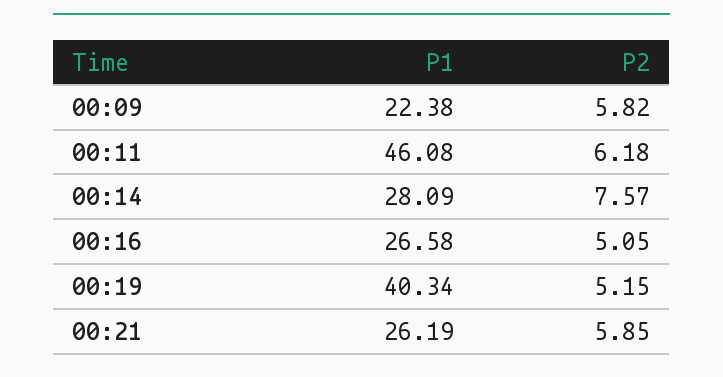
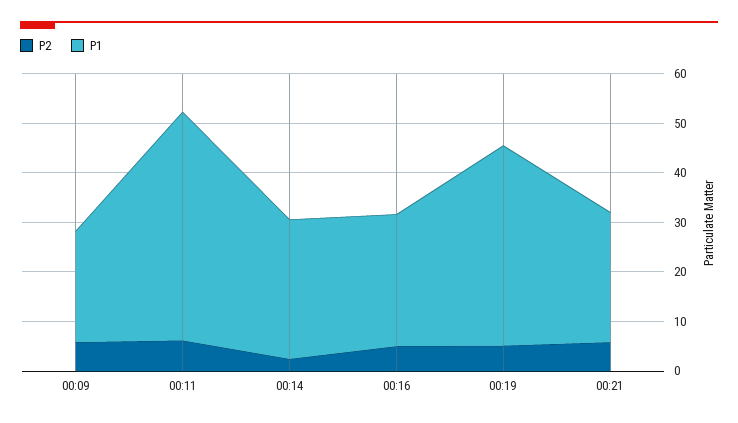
P2, 00:14: 7.57 -> 2

